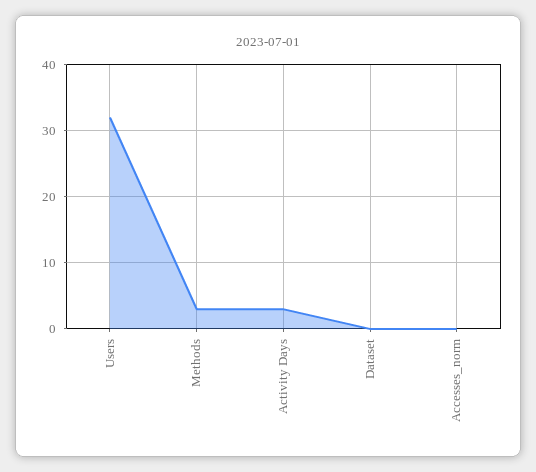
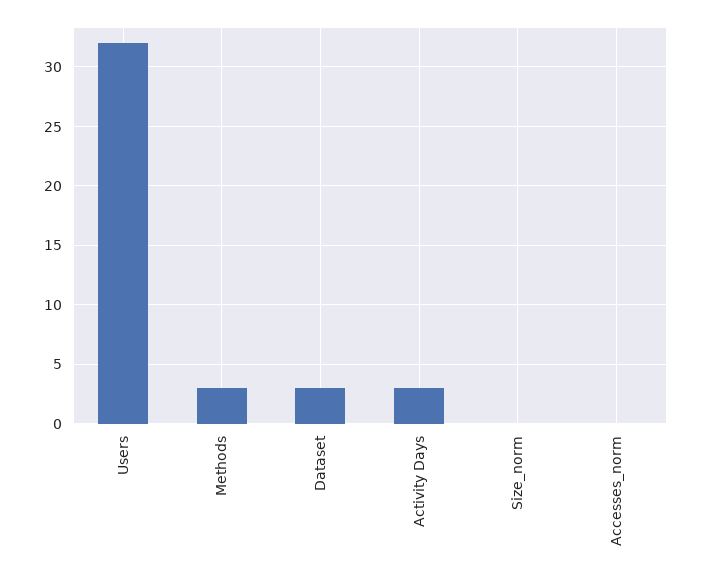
Dataset: 0 -> 3
Size_norm: none -> 0

